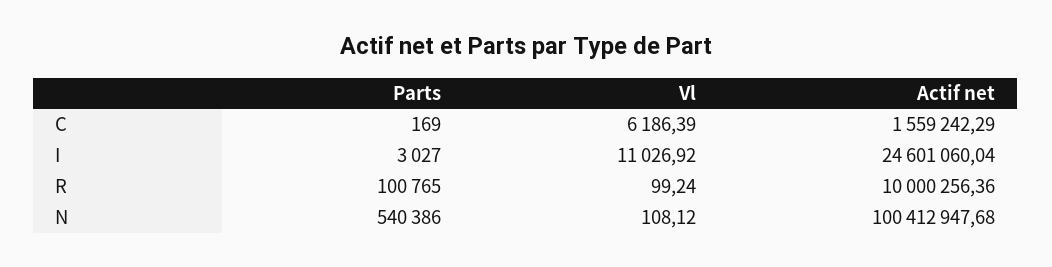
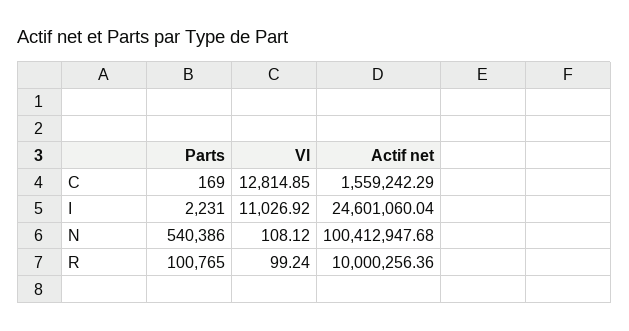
Vl, C: 6186.39 -> 12814.85
Parts, I: 3027 -> 2231

